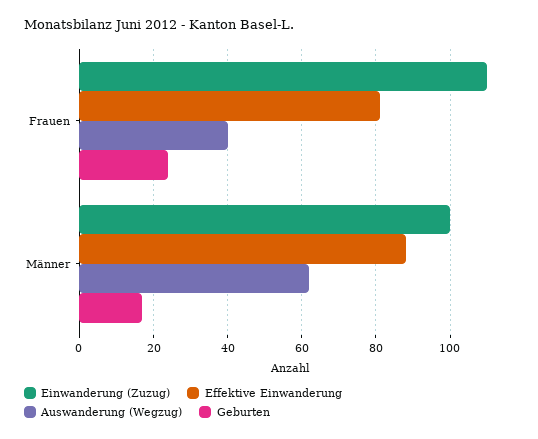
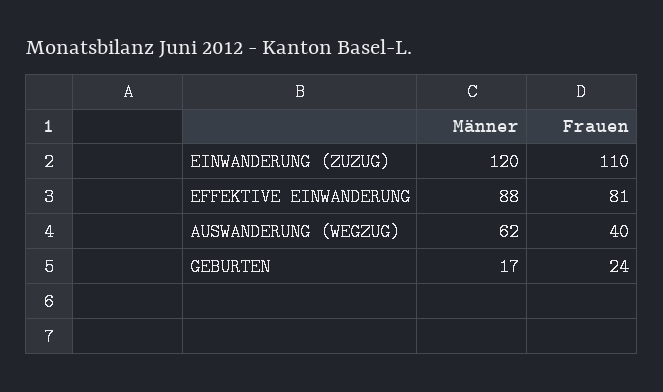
Einwanderung (Zuzug), Männer: 100 -> 120

